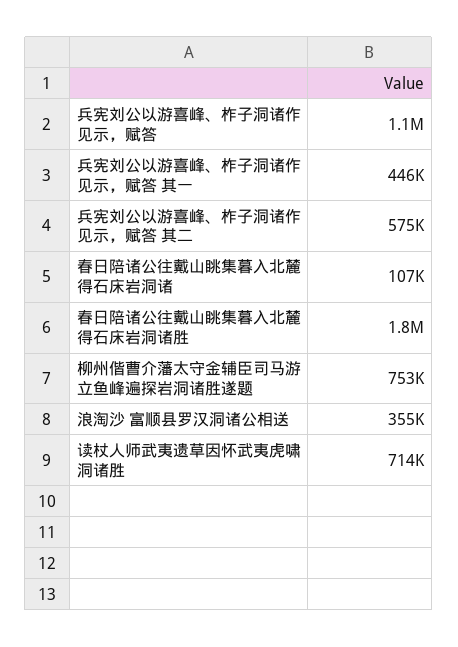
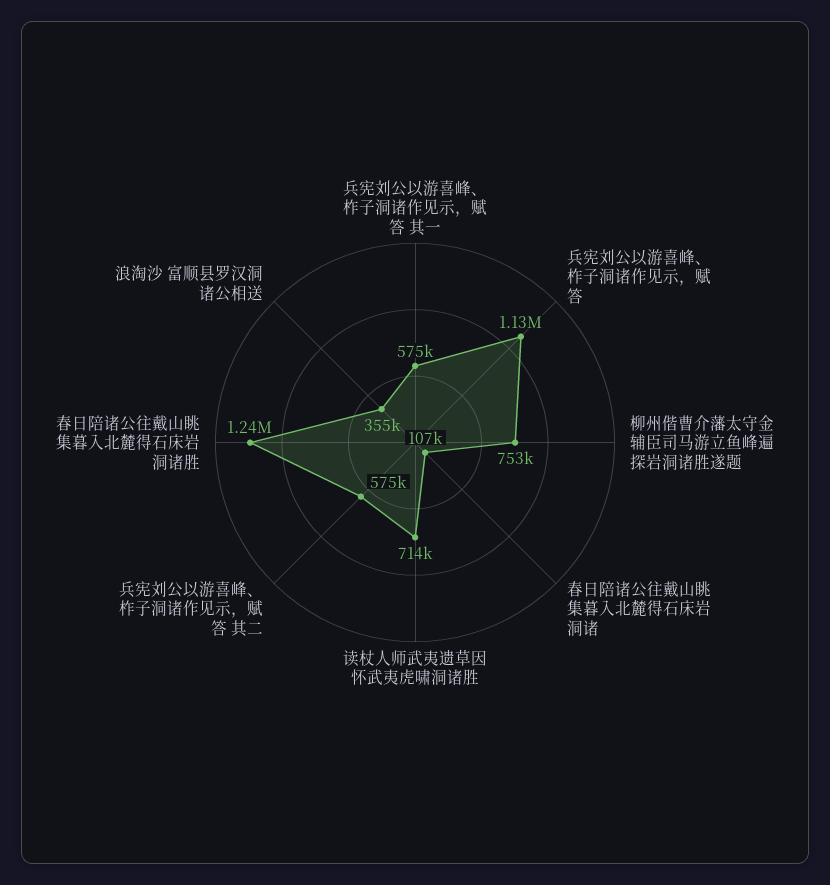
兵宪刘公以游喜峰、柞子洞诸作见示，赋答 其一: 446000 -> 575000
春日陪诸公往戴山眺集暮入北麓得石床岩洞诸胜: 1800000 -> 1240000

